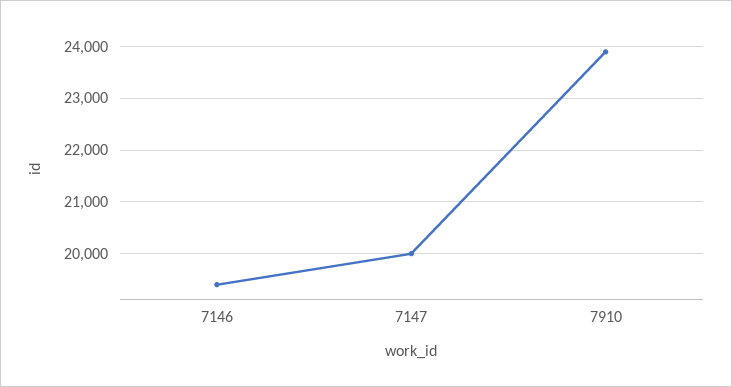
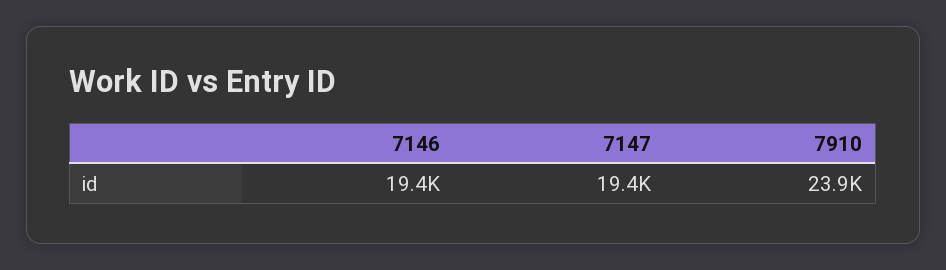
7147: 20000 -> 19400

